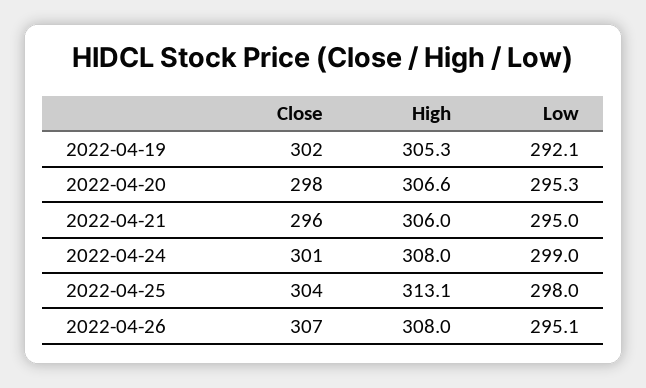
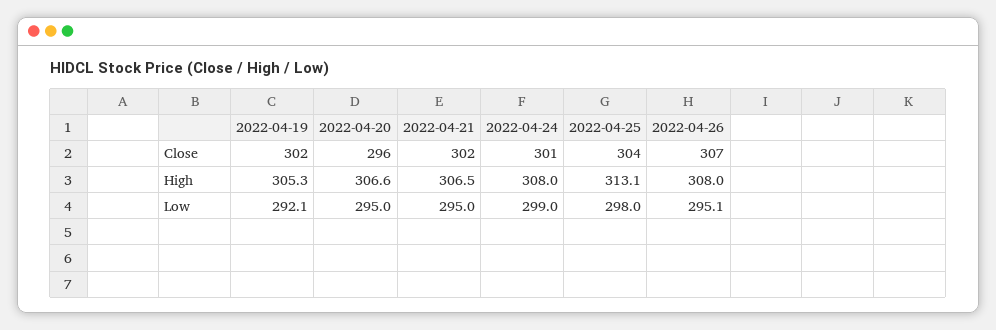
Close, 2022-04-20: 298 -> 296
Low, 2022-04-20: 295.3 -> 295
Close, 2022-04-21: 296 -> 302
High, 2022-04-21: 306 -> 306.5

